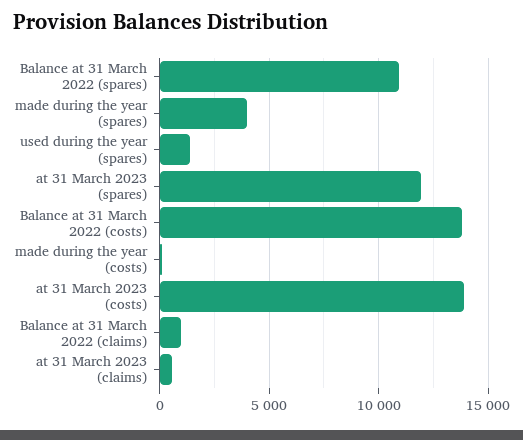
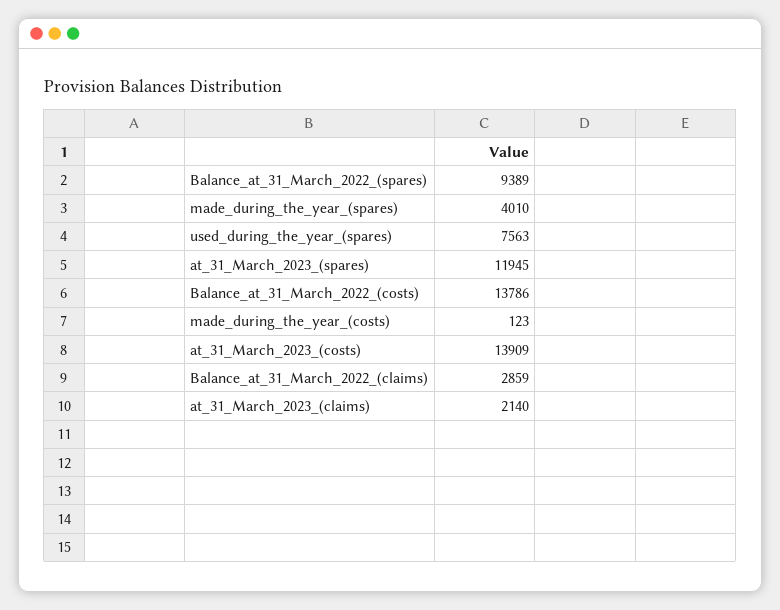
Balance at 31 March 2022 (spares): 11000 -> 9389
used during the year (spares): 1500 -> 7563
Balance at 31 March 2022 (claims): 1000 -> 2859
at 31 March 2023 (claims): 500 -> 2140

